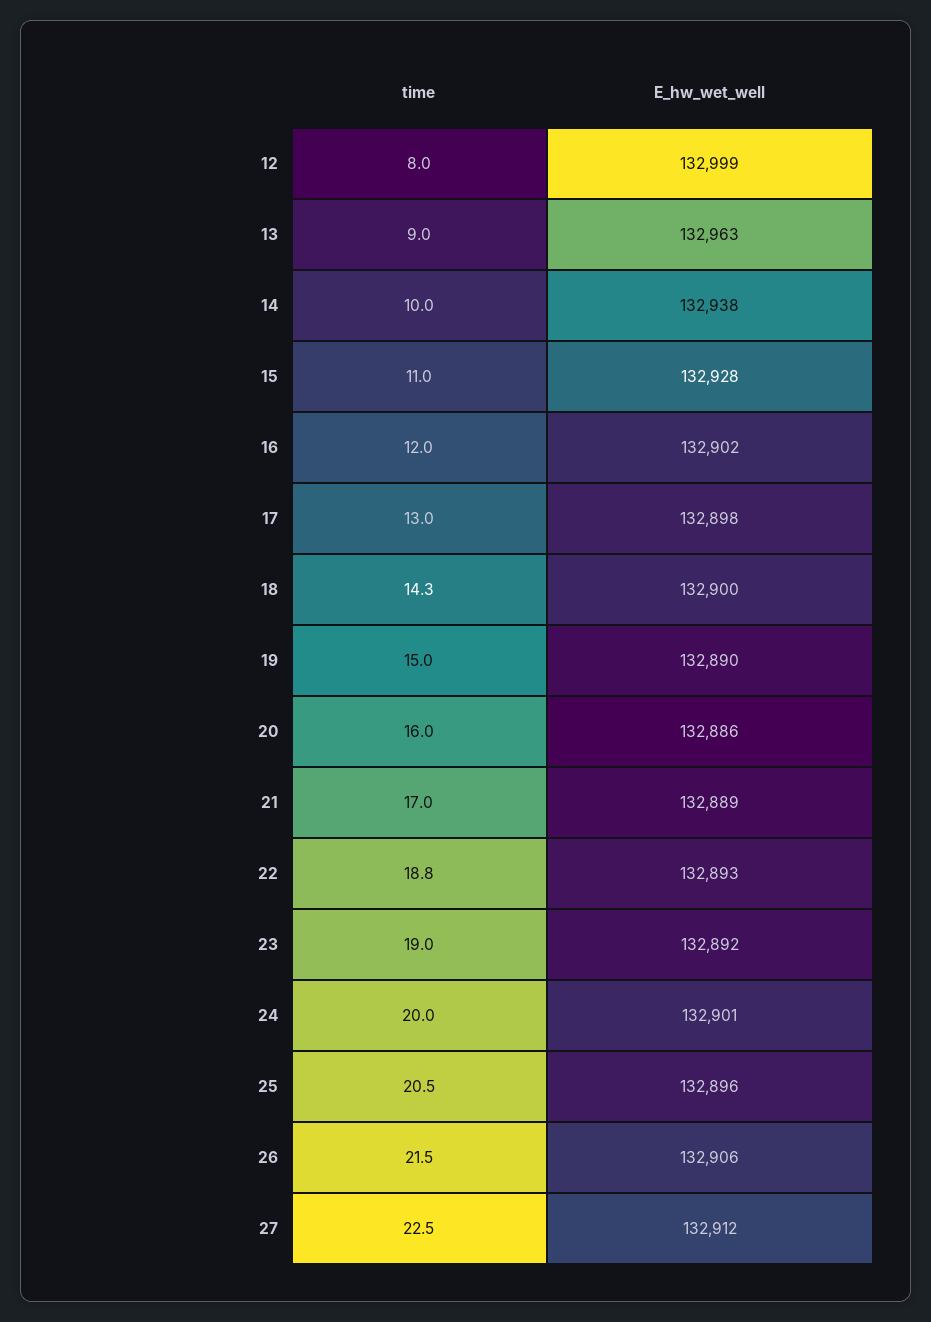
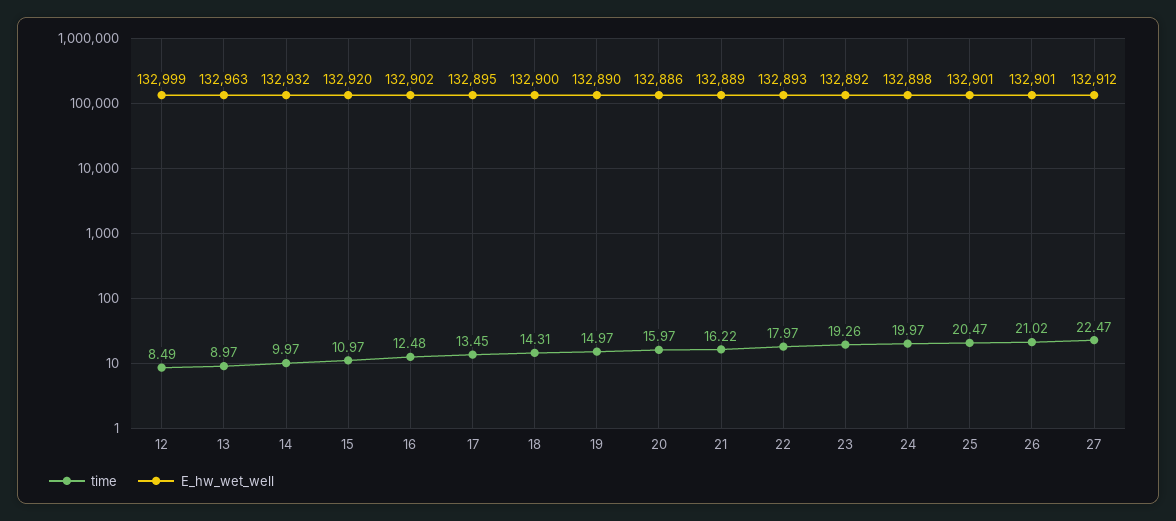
time, 12: 8 -> 8.49
E_hw_wet_well, 14: 132938 -> 132932
E_hw_wet_well, 15: 132928 -> 132920
time, 16: 12 -> 12.48
time, 17: 13 -> 13.45
E_hw_wet_well, 17: 132898 -> 132895
time, 21: 17 -> 16.22
time, 22: 18.8 -> 17.97
time, 23: 19 -> 19.26
E_hw_wet_well, 24: 132901 -> 132898
E_hw_wet_well, 25: 132896 -> 132901
time, 26: 21.5 -> 21.02
E_hw_wet_well, 26: 132906 -> 132901

